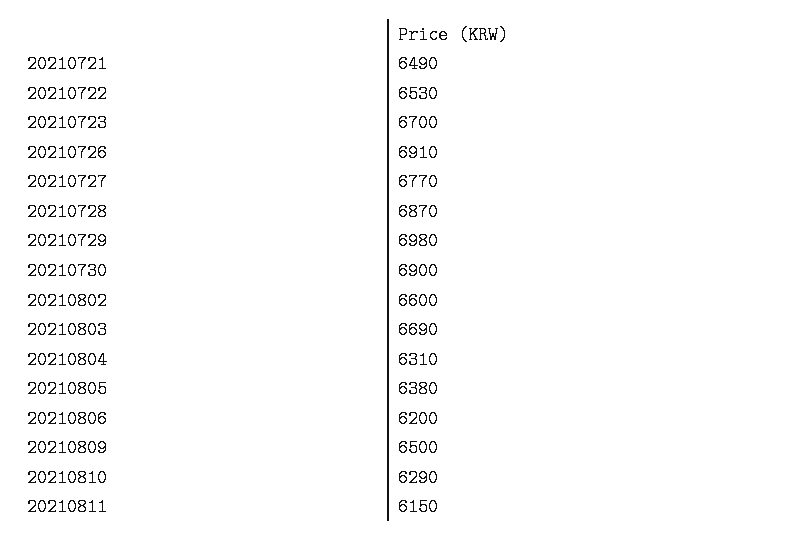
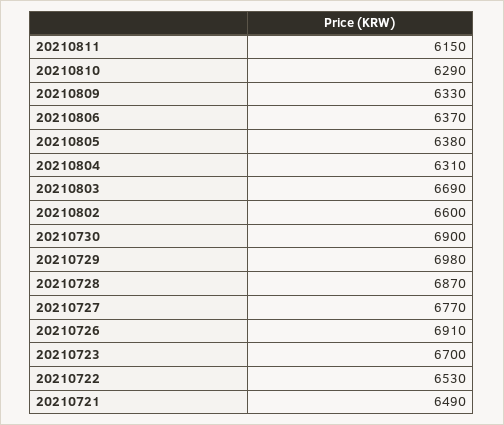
20210806: 6200 -> 6370
20210809: 6500 -> 6330

